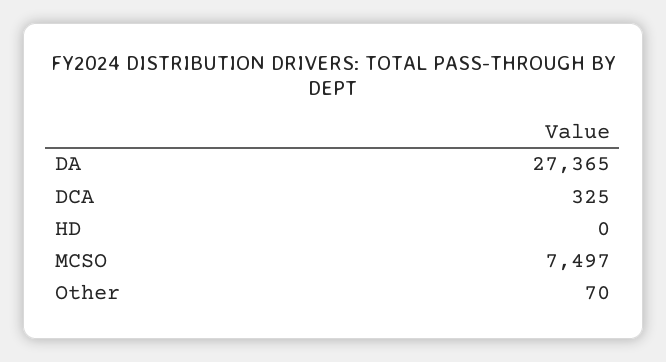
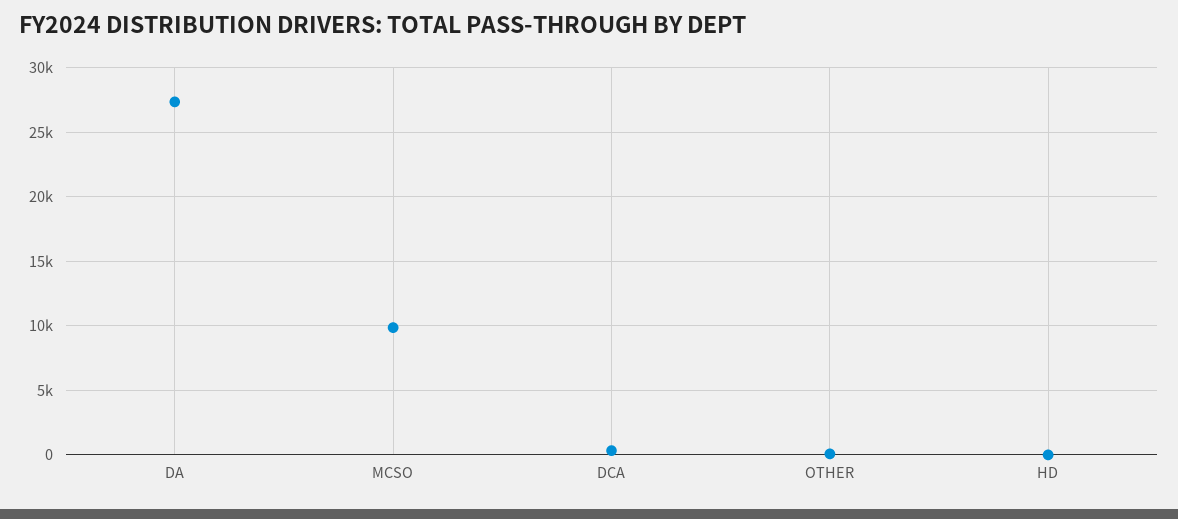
MCSO: 7497 -> 10000

